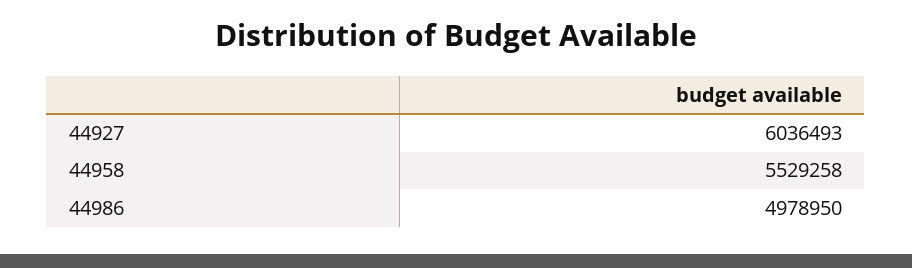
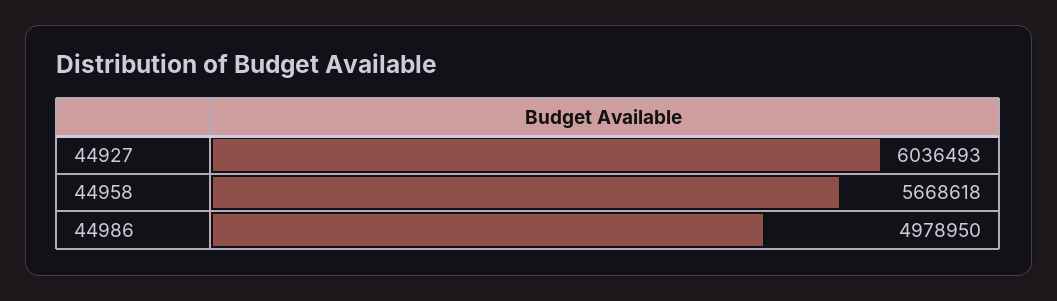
44958: 5529258 -> 5668618

